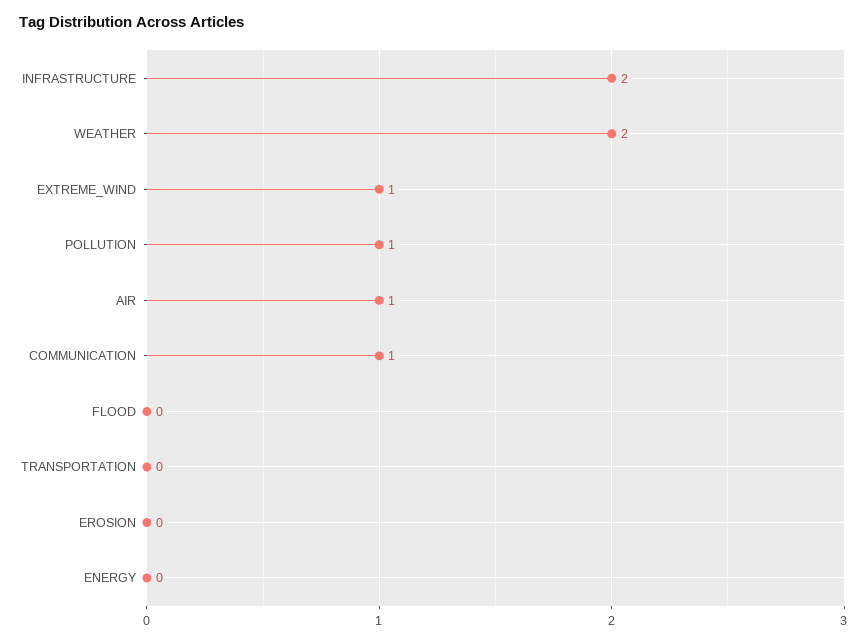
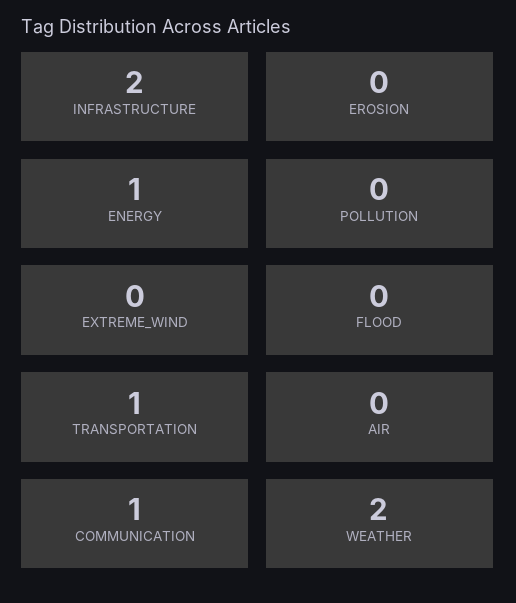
EXTREME_WIND: 1 -> 0
POLLUTION: 1 -> 0
AIR: 1 -> 0
TRANSPORTATION: 0 -> 1
ENERGY: 0 -> 1

